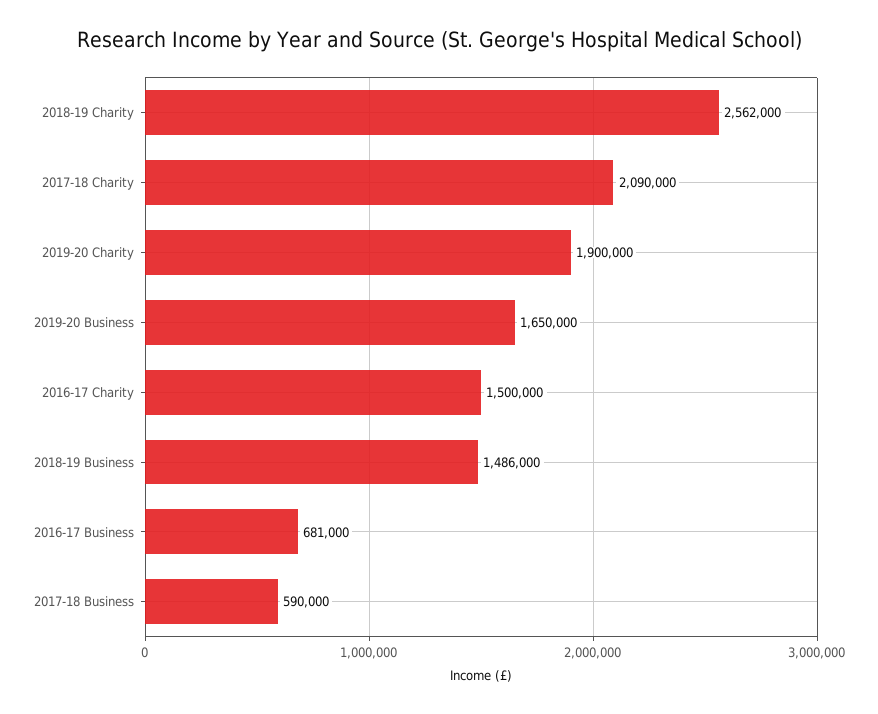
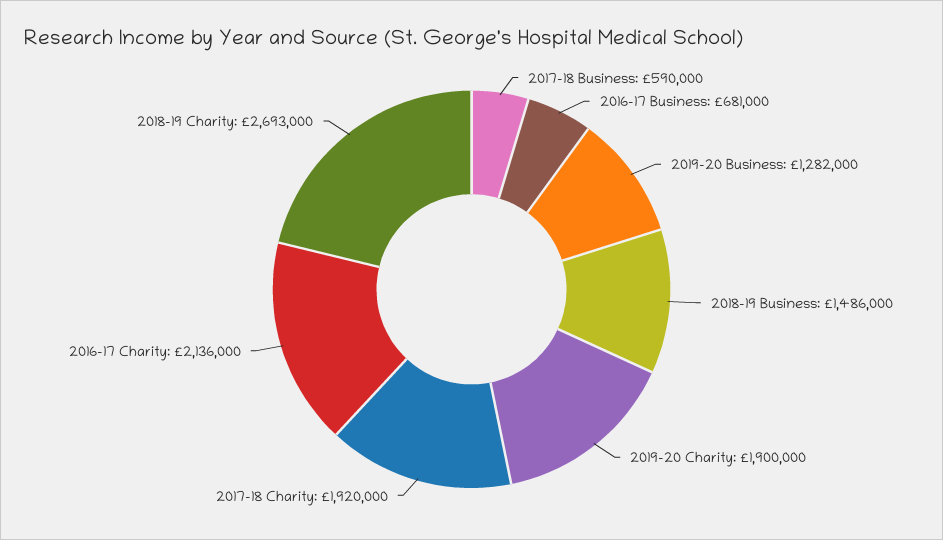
2018-19 Charity: 2562000 -> 2693000
2017-18 Charity: 2090000 -> 1920000
2019-20 Business: 1650000 -> 1282000
2016-17 Charity: 1500000 -> 2136000

